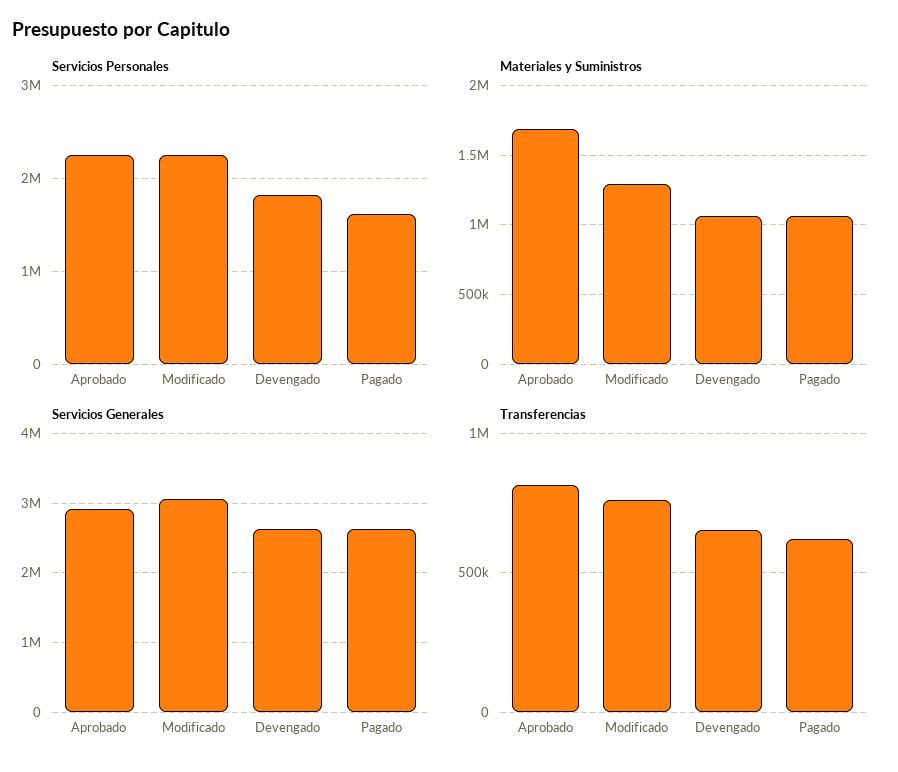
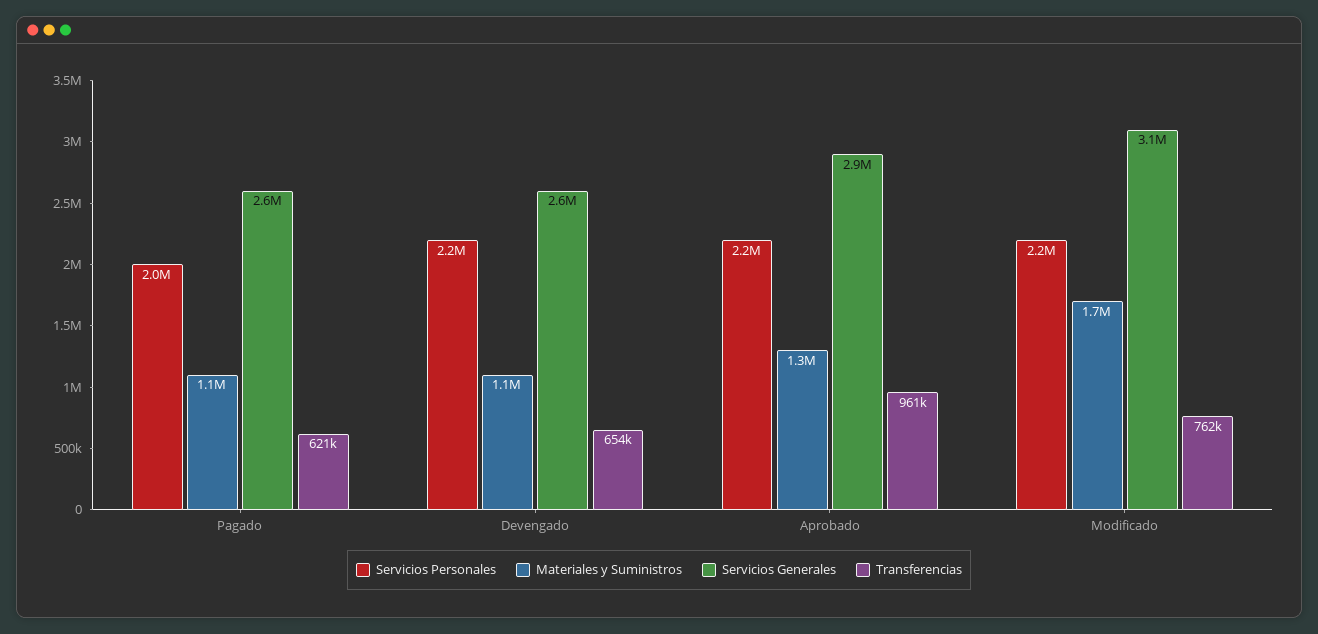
Servicios Personales, Devengado: 1800000 -> 2200000
Servicios Personales, Pagado: 1600000 -> 2000000
Materiales y Suministros, Aprobado: 1700000 -> 1300000
Materiales y Suministros, Modificado: 1300000 -> 1700000
Transferencias, Aprobado: 800000 -> 961000

